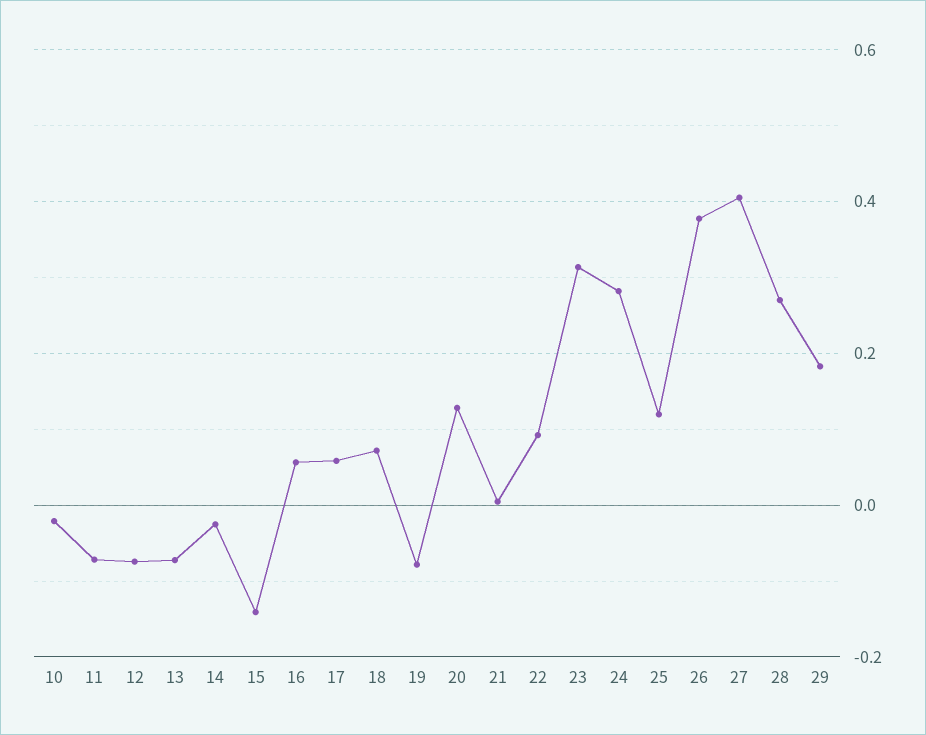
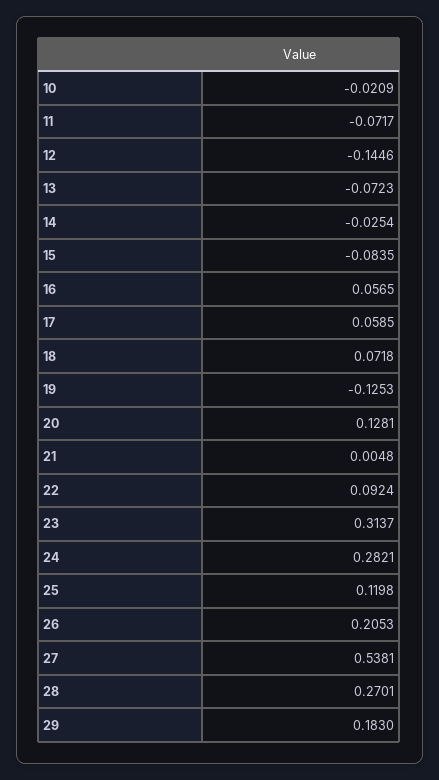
12: -0.08 -> -0.1446
15: -0.14 -> -0.0835
19: -0.08 -> -0.1253
26: 0.38 -> 0.2053
27: 0.4 -> 0.5381

